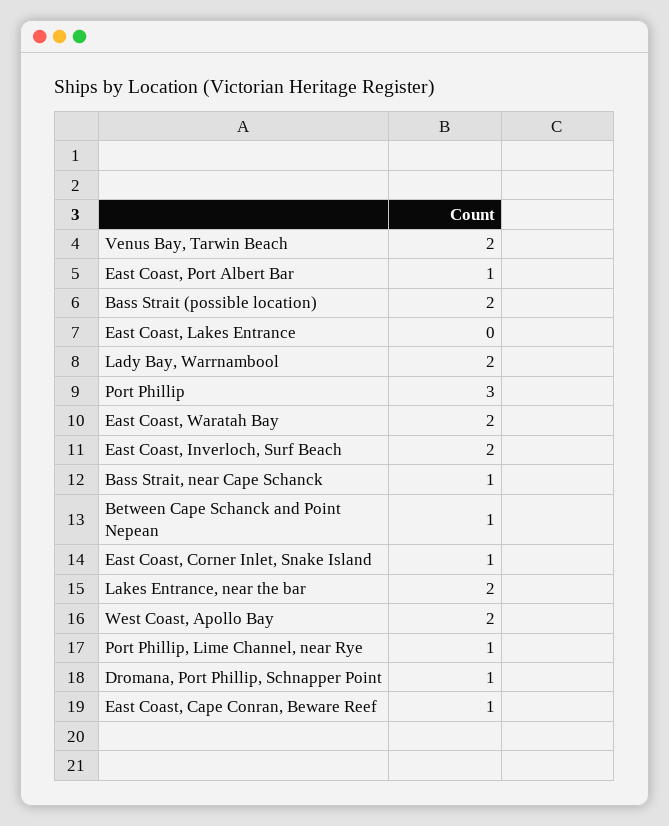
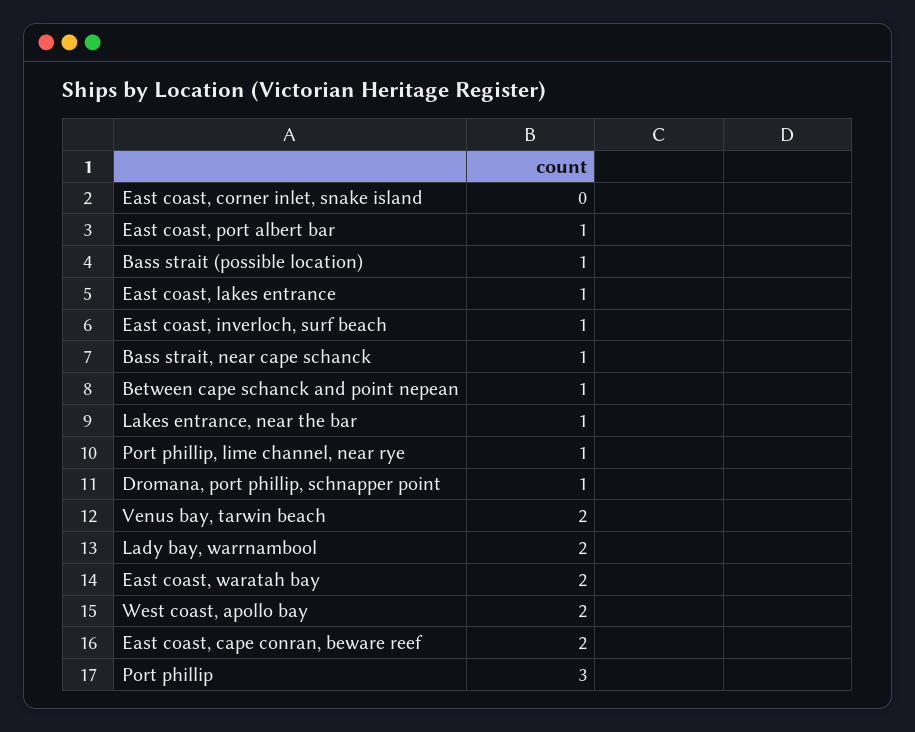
Bass Strait (possible location): 2 -> 1
East Coast, Lakes Entrance: 0 -> 1
East Coast, Inverloch, Surf Beach: 2 -> 1
East Coast, Corner Inlet, Snake Island: 1 -> 0
Lakes Entrance, near the bar: 2 -> 1
East Coast, Cape Conran, Beware Reef: 1 -> 2

